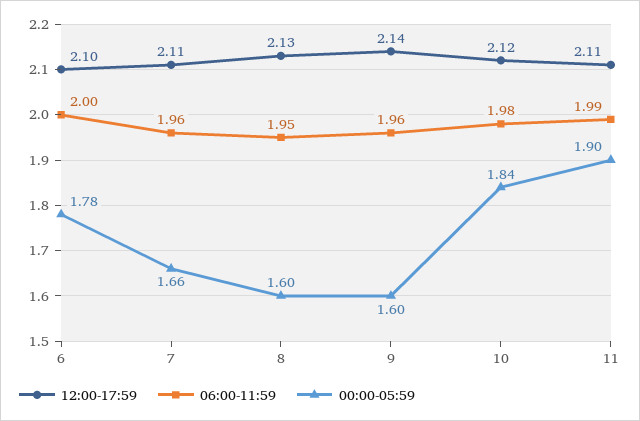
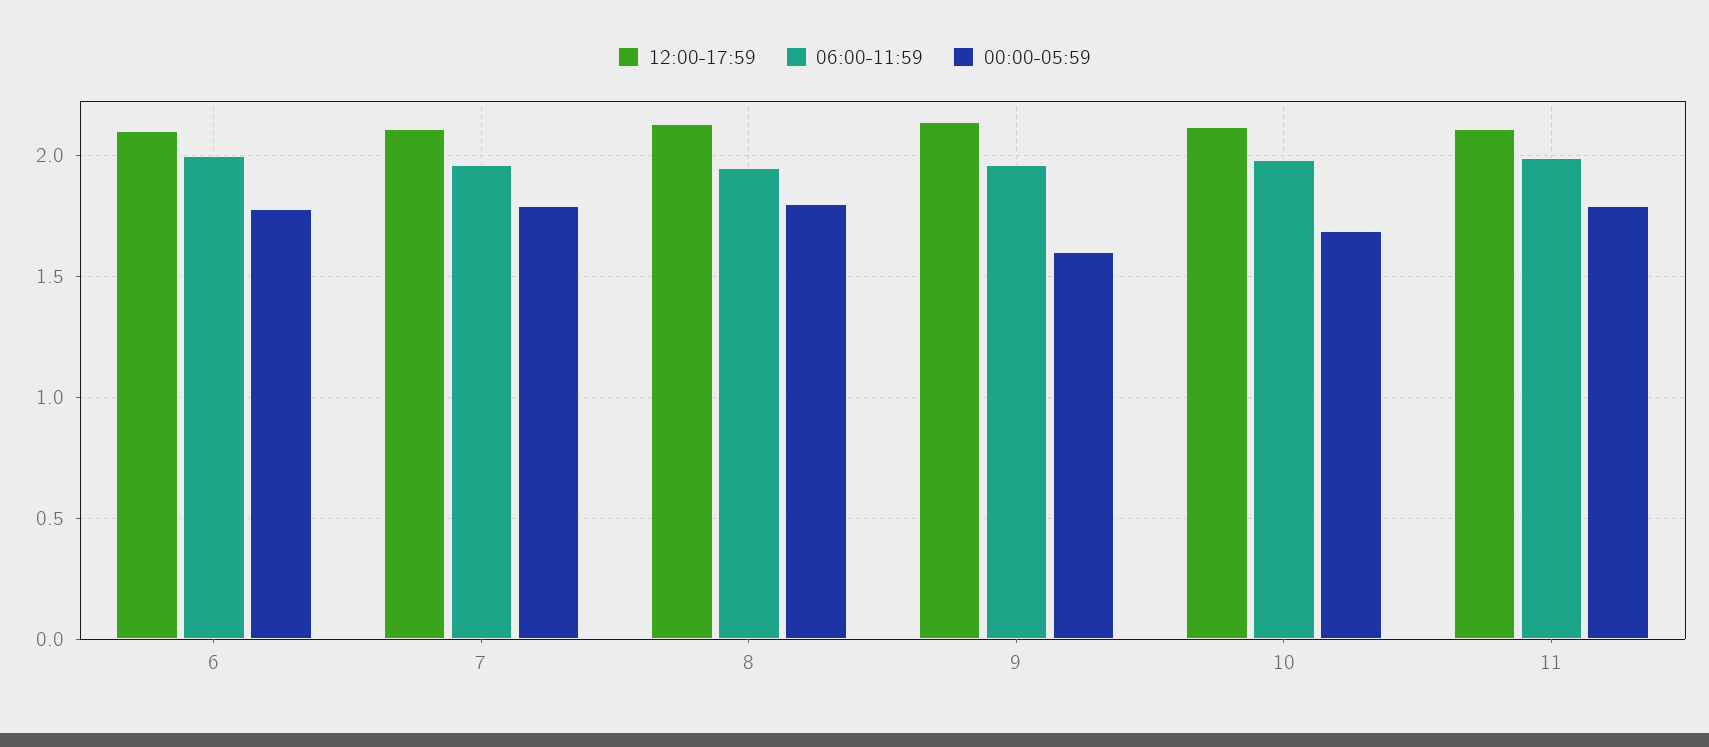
00:00-05:59, 7: 1.66 -> 1.8
00:00-05:59, 8: 1.6 -> 1.8
00:00-05:59, 10: 1.84 -> 1.7
00:00-05:59, 11: 1.9 -> 1.8

